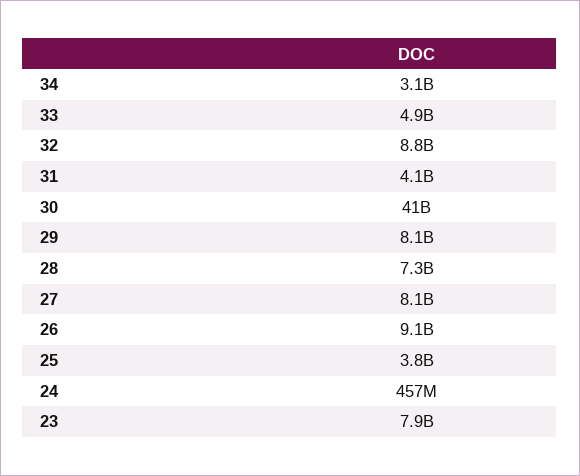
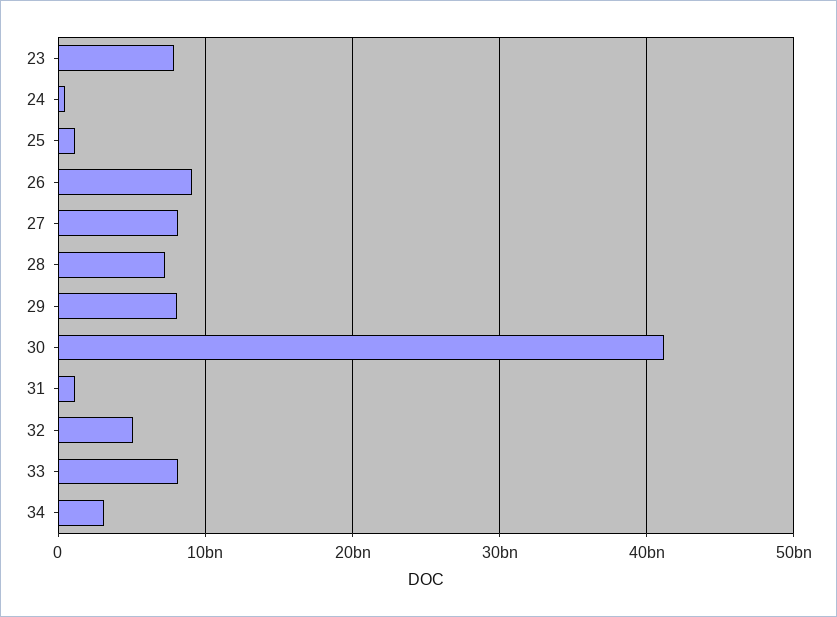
33: 4900000000 -> 8000000000
32: 8800000000 -> 5000000000
31: 4100000000 -> 1000000000
25: 3800000000 -> 1000000000

